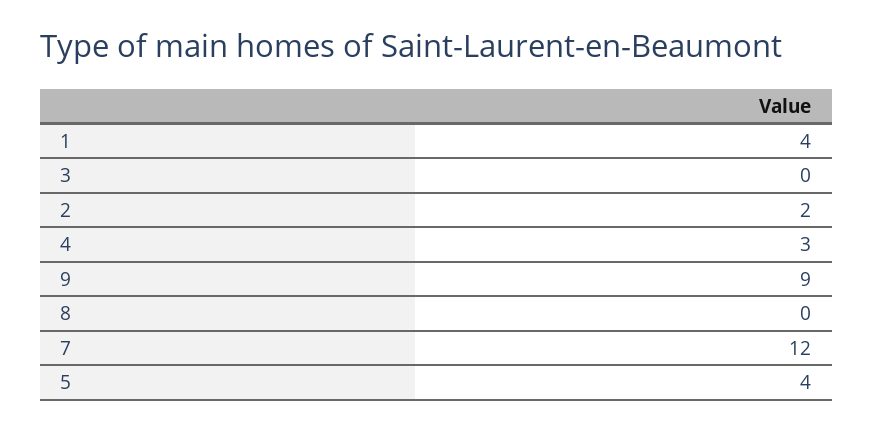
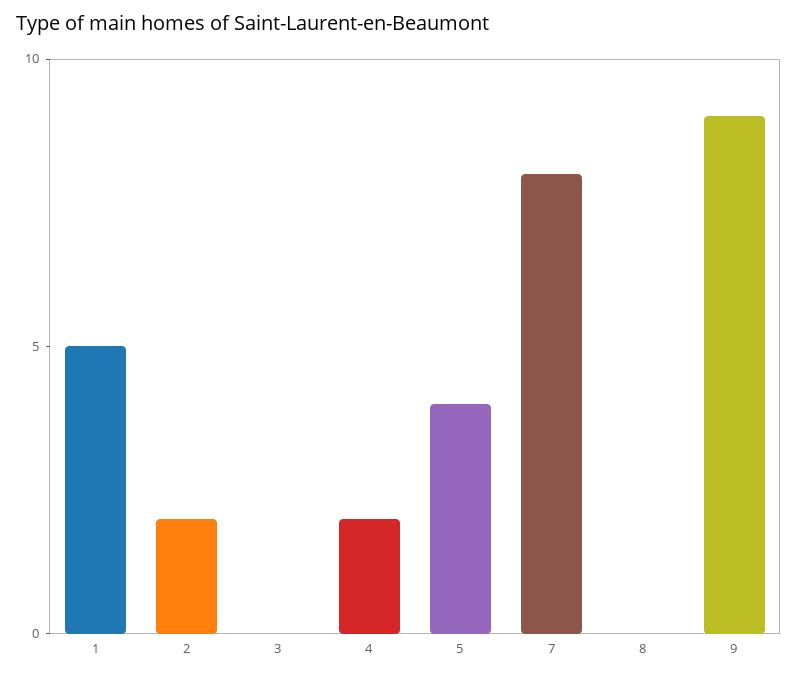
1: 4 -> 5
4: 3 -> 2
7: 12 -> 8

